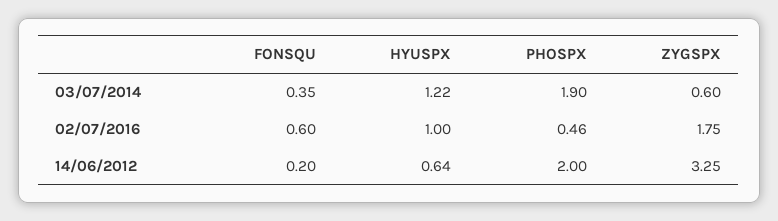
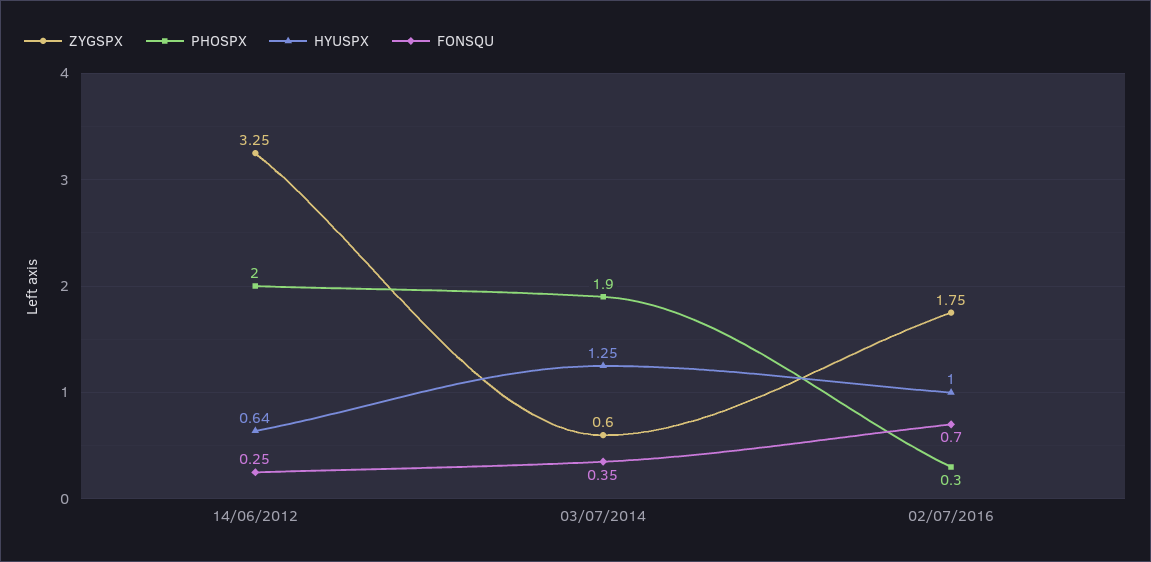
HYUSPX, 03/07/2014: 1.22 -> 1.25
FONSQU, 02/07/2016: 0.6 -> 0.7
PHOSPX, 02/07/2016: 0.46 -> 0.3
FONSQU, 14/06/2012: 0.2 -> 0.25

